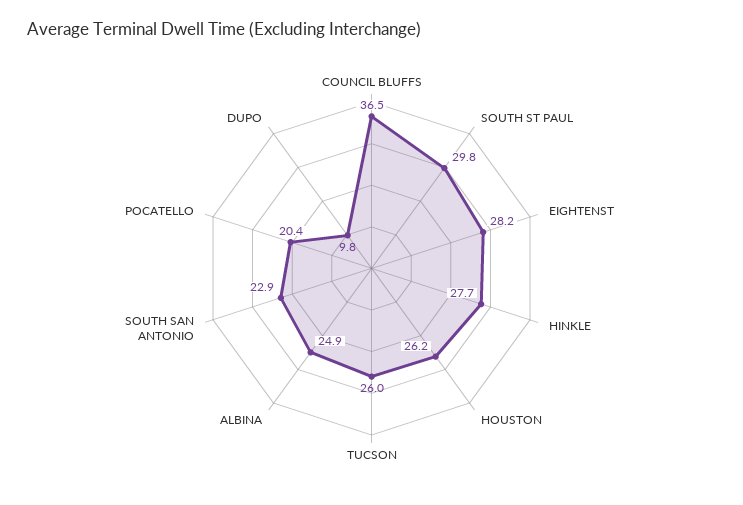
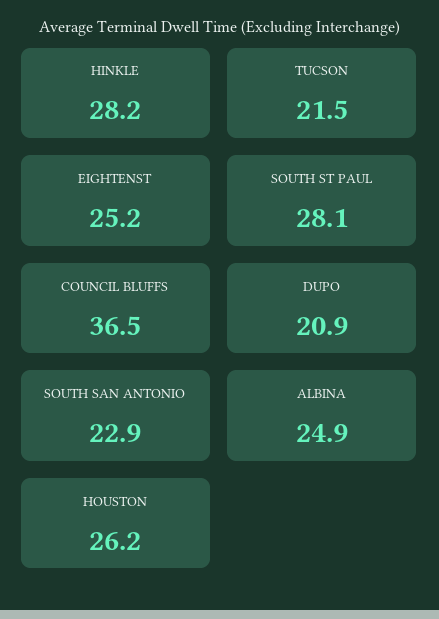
SOUTH ST PAUL: 29.8 -> 28.1
EIGHTENST: 28.2 -> 25.2
HINKLE: 27.7 -> 28.2
TUCSON: 26 -> 21.5
POCATELLO: 20.4 -> none
DUPO: 9.8 -> 20.9

